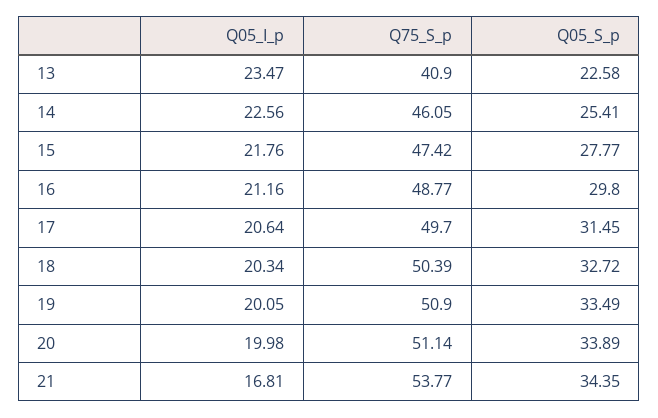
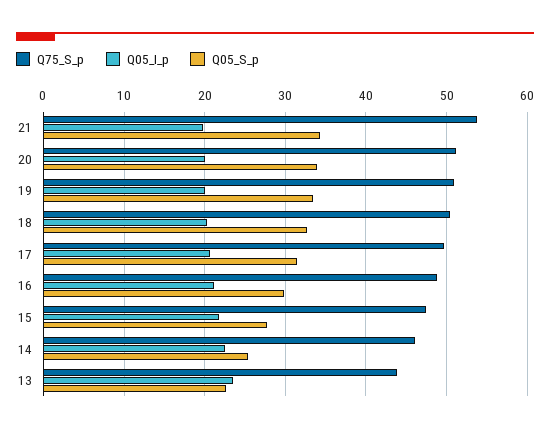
Q75_S_p, 13: 40.9 -> 44
Q05_I_p, 21: 16.81 -> 20

